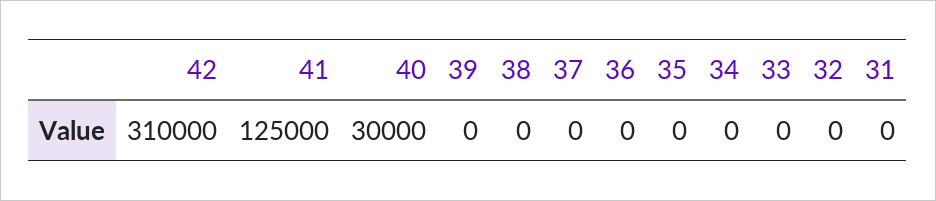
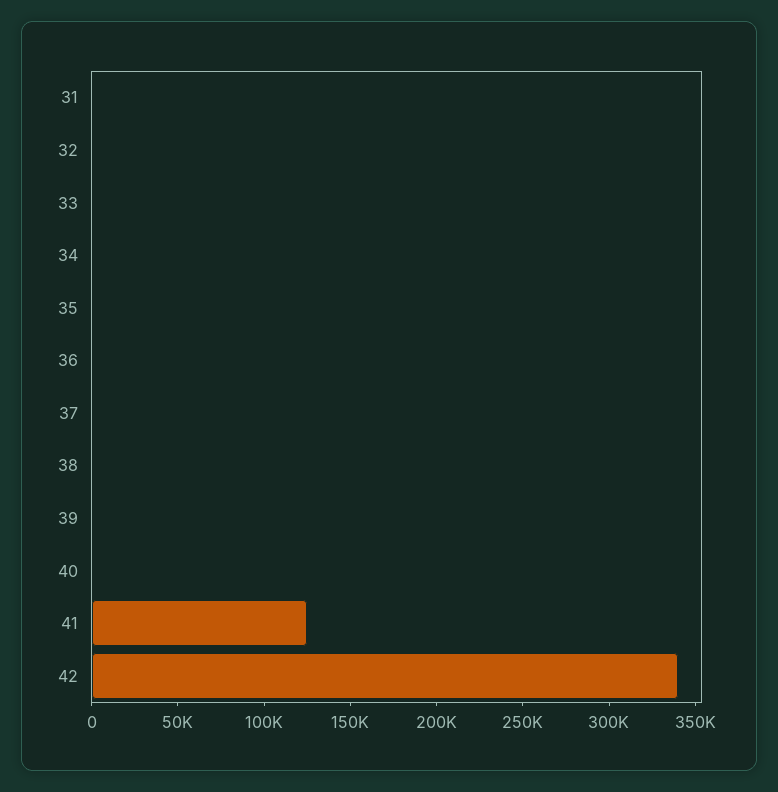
42: 310000 -> 340000
40: 30000 -> 0

